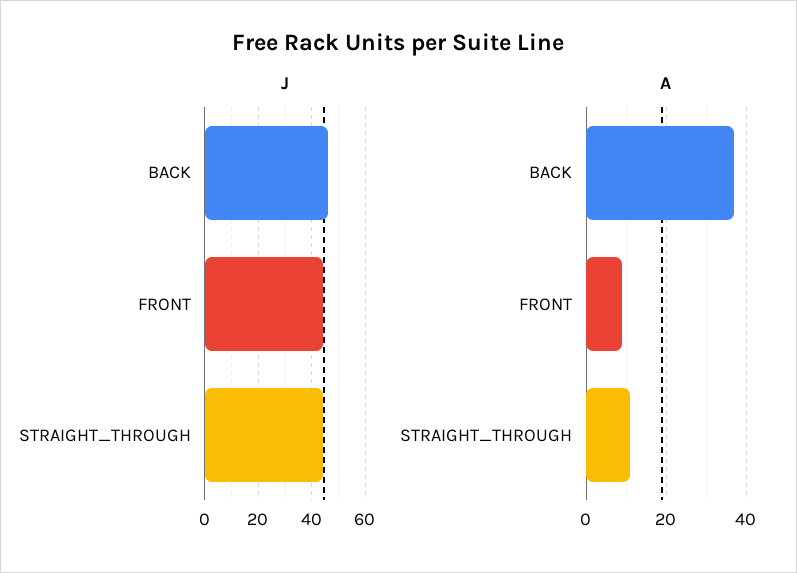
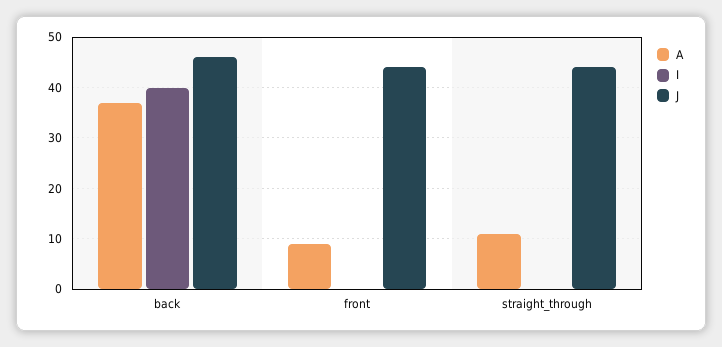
I, BACK: none -> 40
I, FRONT: none -> 0
I, STRAIGHT_THROUGH: none -> 0

